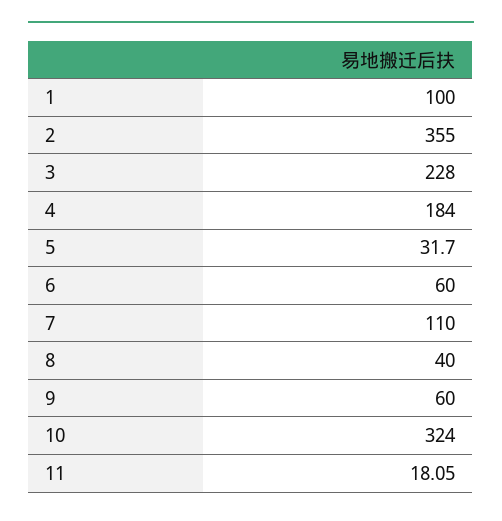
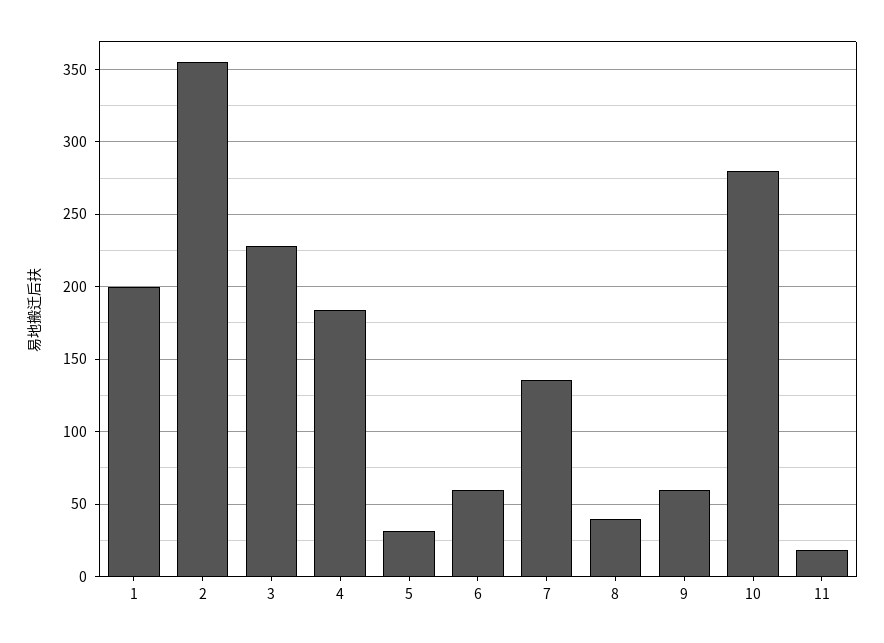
1: 100 -> 200
7: 110 -> 135
10: 324 -> 280

